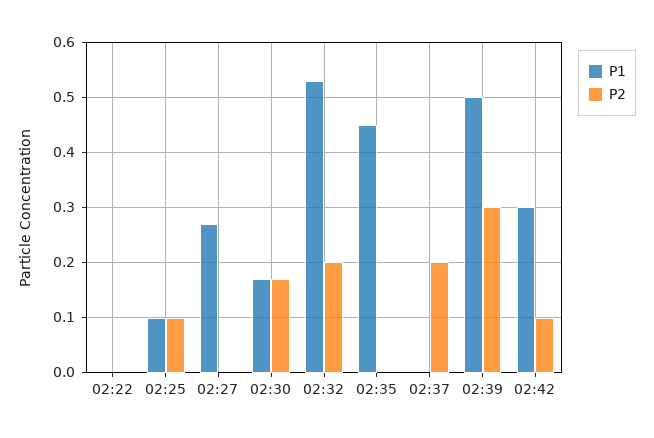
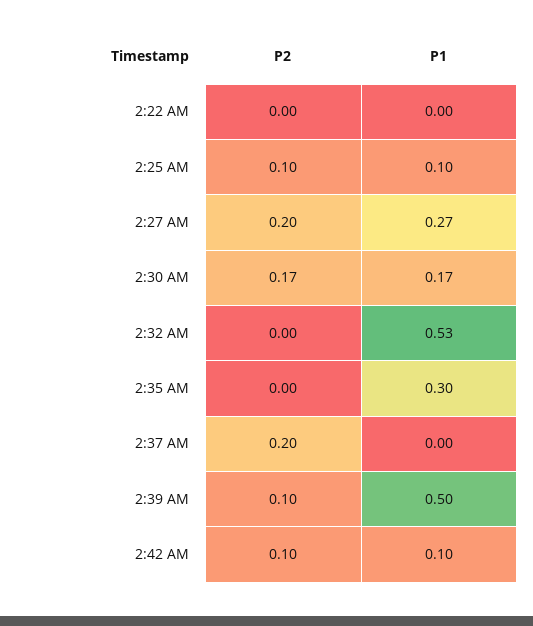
P2, 02:27: 0 -> 0.2
P2, 02:32: 0.2 -> 0
P1, 02:35: 0.45 -> 0.3
P2, 02:39: 0.3 -> 0.1
P1, 02:42: 0.3 -> 0.1

